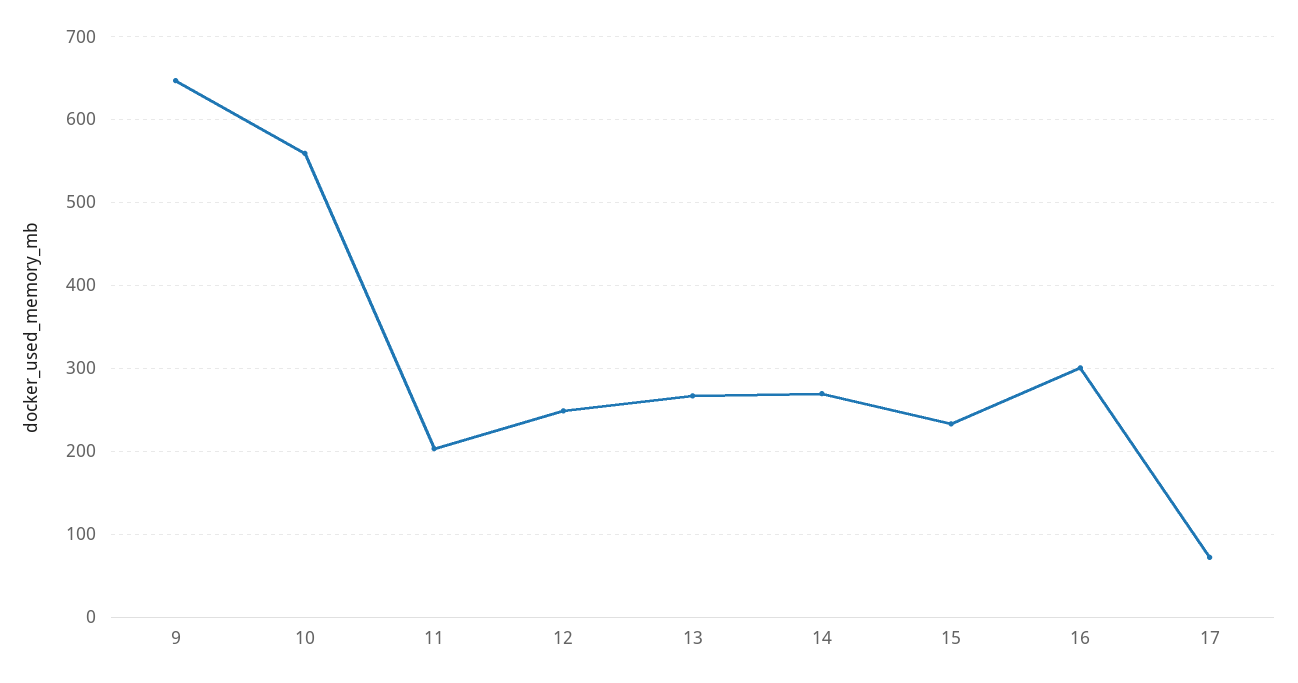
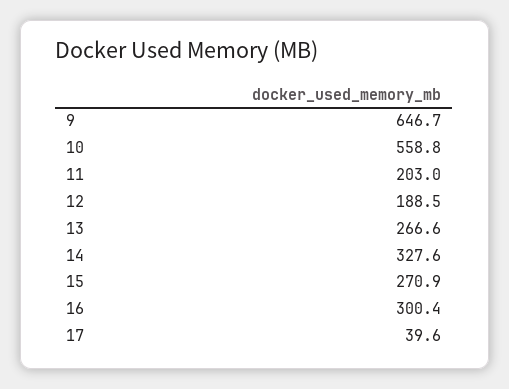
12: 250 -> 188.5
14: 270 -> 327.6
15: 230 -> 270.9
17: 70 -> 39.6

